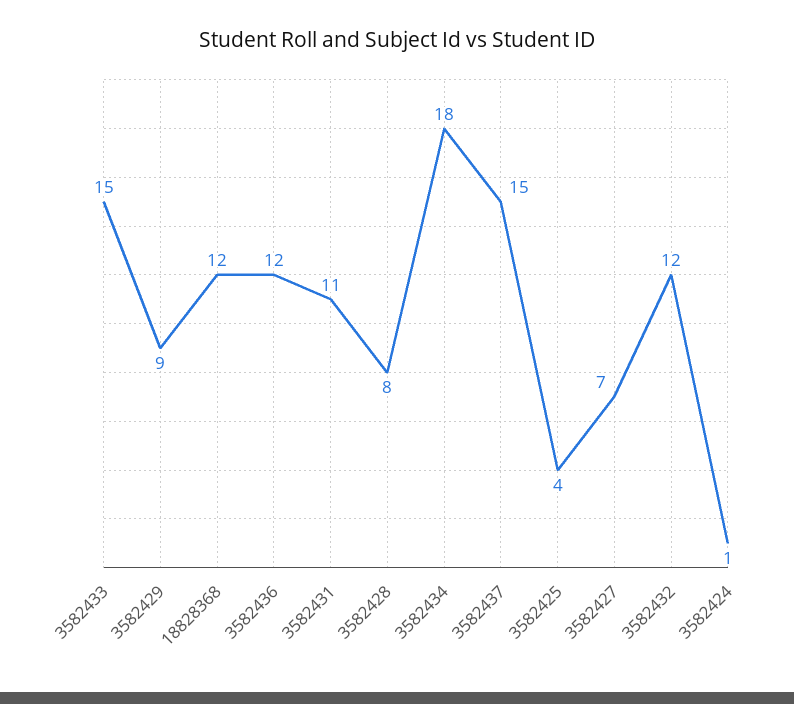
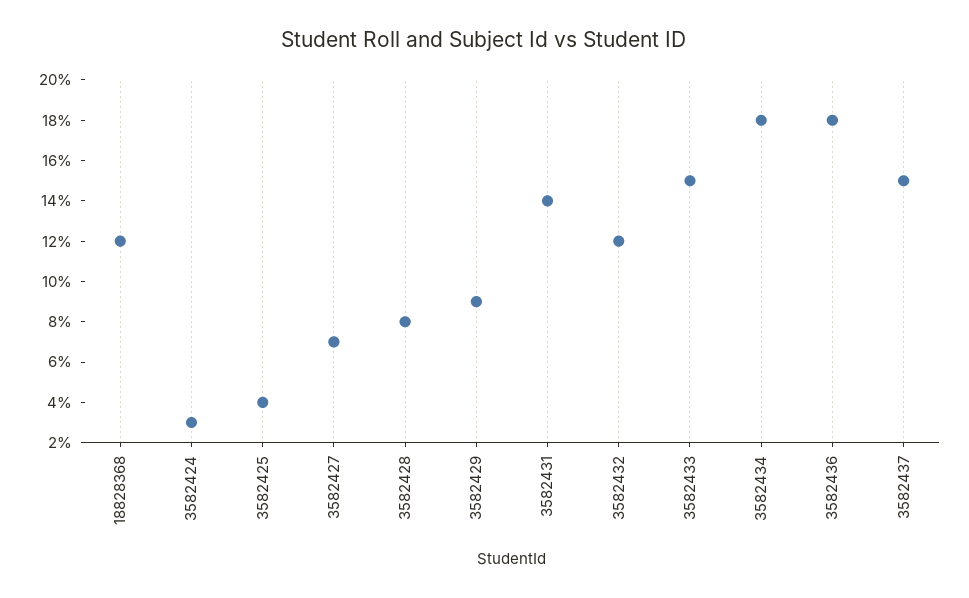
3582436: 12 -> 18
3582431: 11 -> 14
3582424: 1 -> 3

